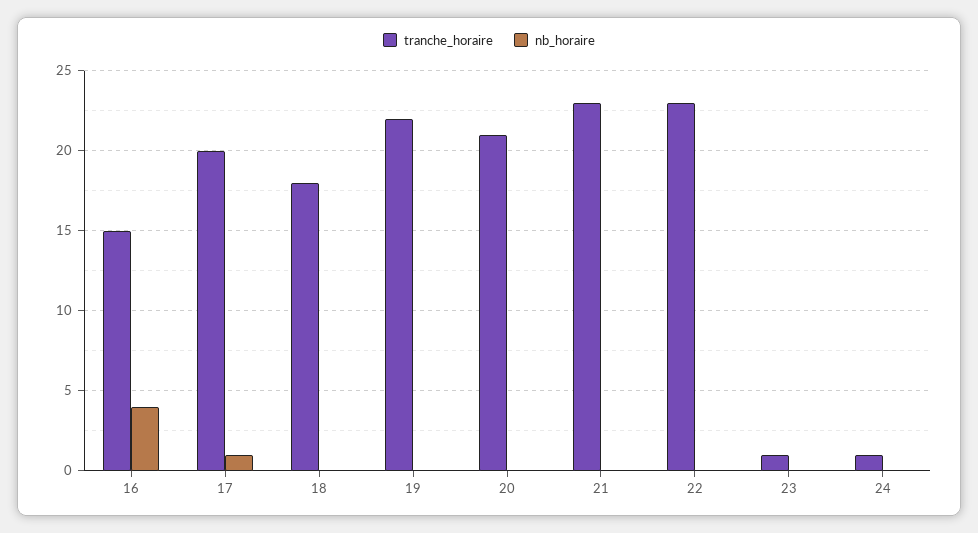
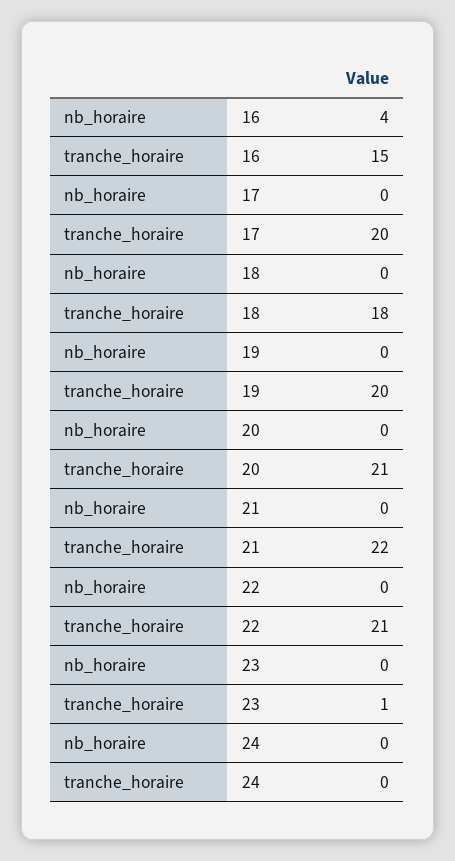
nb_horaire, 17: 1 -> 0
tranche_horaire, 19: 22 -> 20
tranche_horaire, 21: 23 -> 22
tranche_horaire, 22: 23 -> 21
tranche_horaire, 24: 1 -> 0

